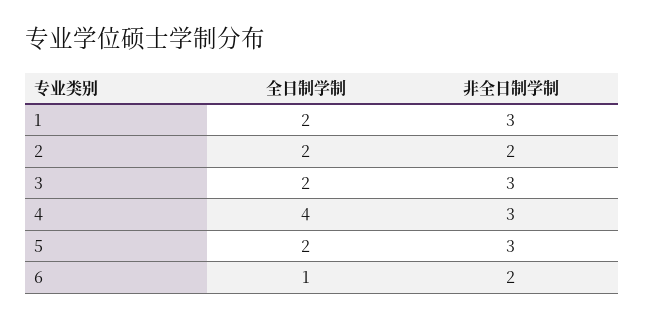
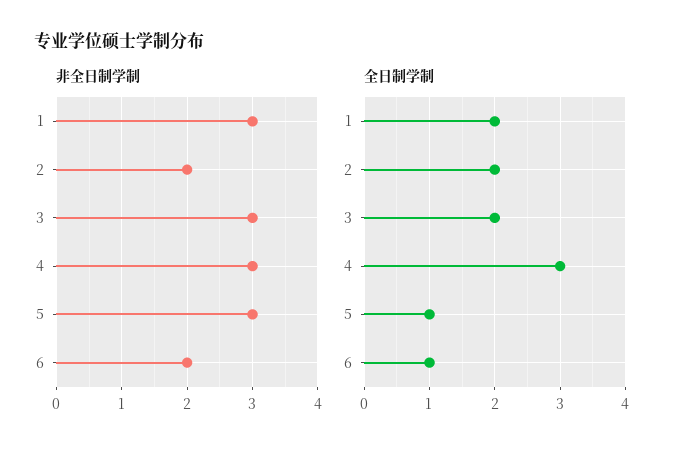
全日制学制, 4: 4 -> 3
全日制学制, 5: 2 -> 1

